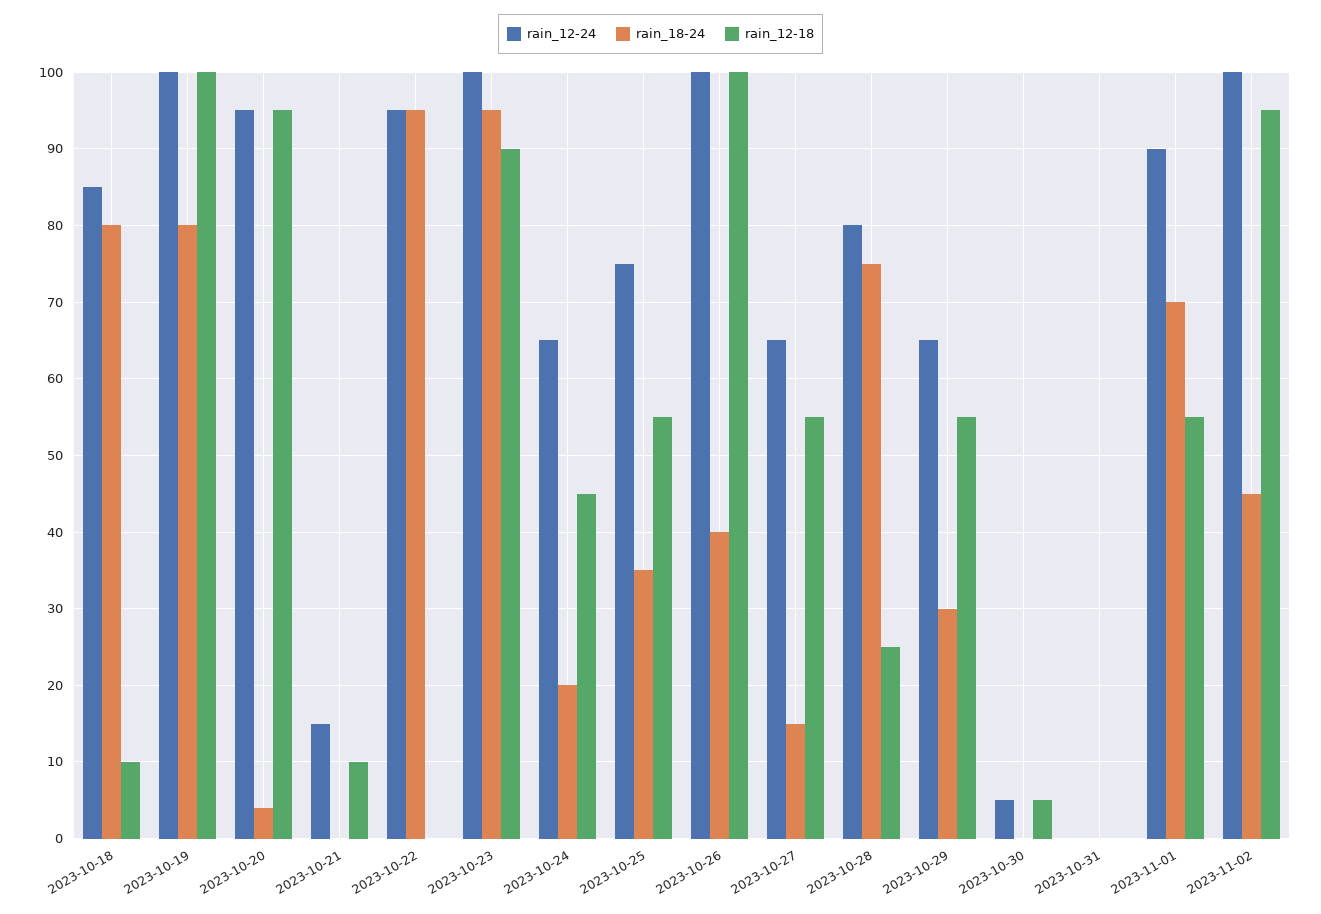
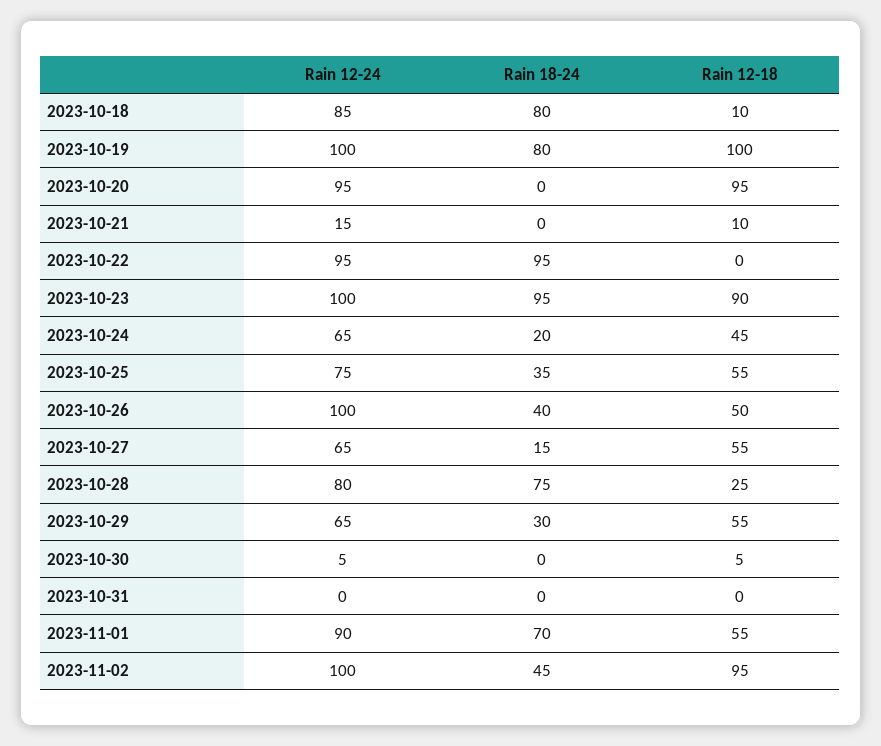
rain_18-24, 2023-10-20: 4 -> 0
rain_12-18, 2023-10-26: 100 -> 50

